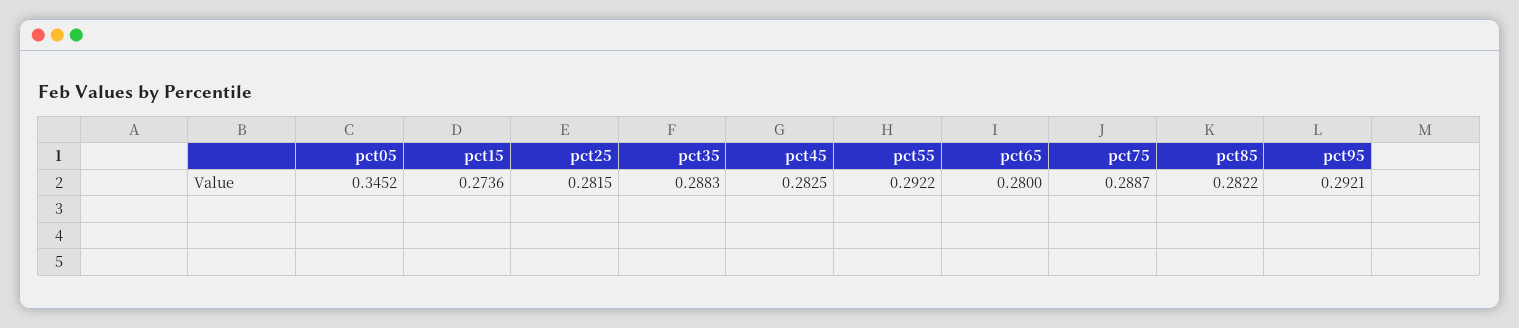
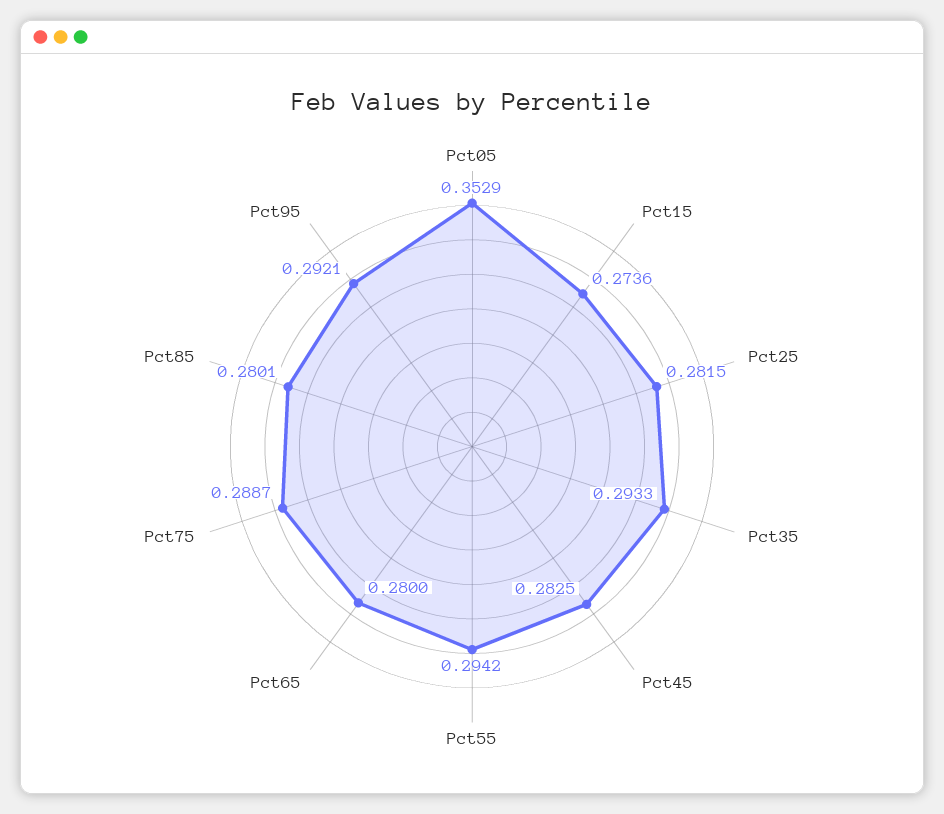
pct05: 0.3452 -> 0.3529
pct35: 0.2883 -> 0.2933
pct55: 0.2922 -> 0.2942
pct85: 0.2822 -> 0.2801

